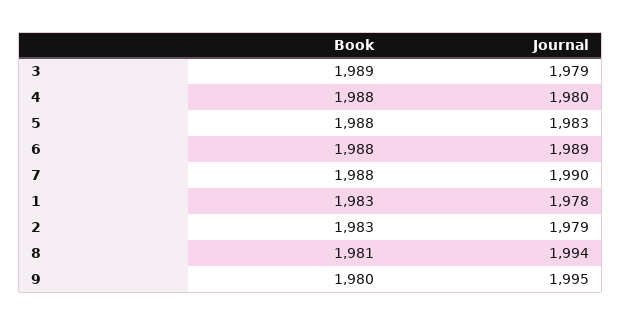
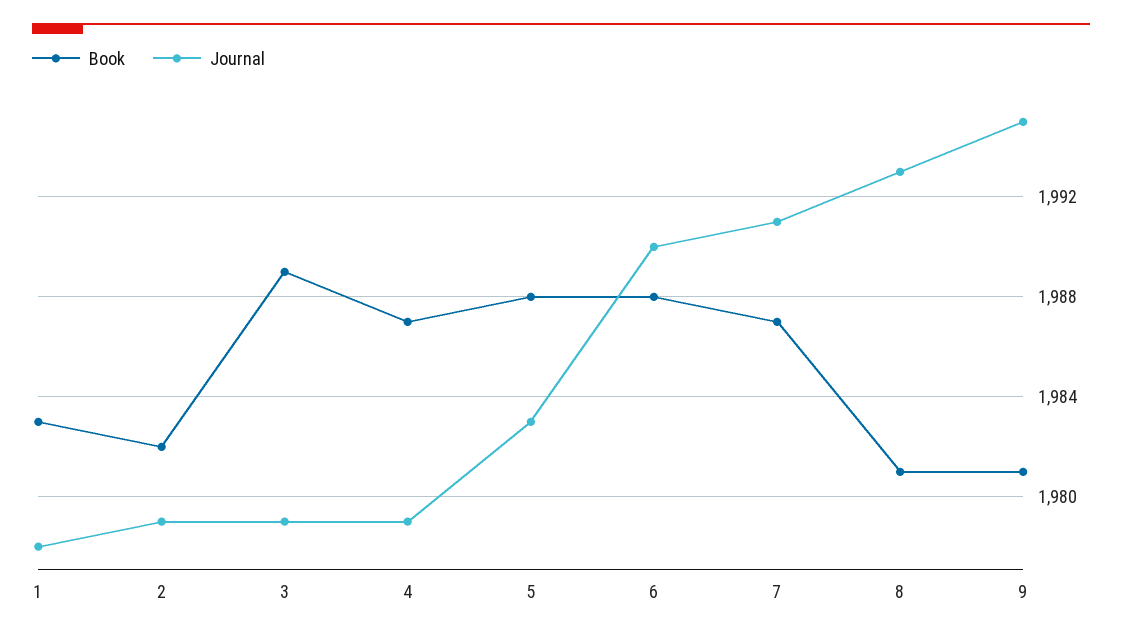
Book, 4: 1988 -> 1987
Journal, 4: 1980 -> 1979
Journal, 6: 1989 -> 1990
Book, 7: 1988 -> 1987
Journal, 7: 1990 -> 1991
Book, 2: 1983 -> 1982
Journal, 8: 1994 -> 1993
Book, 9: 1980 -> 1981

